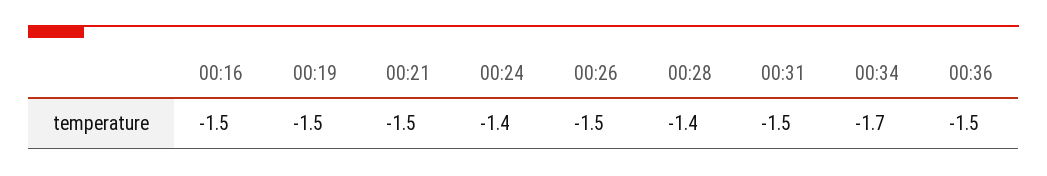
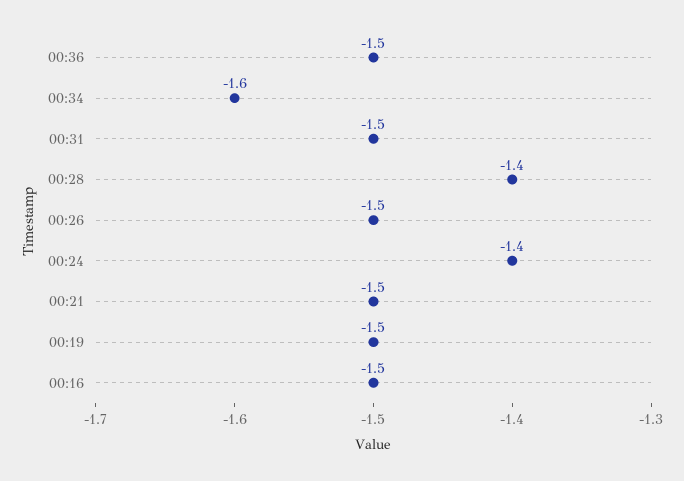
00:34: -1.7 -> -1.6

